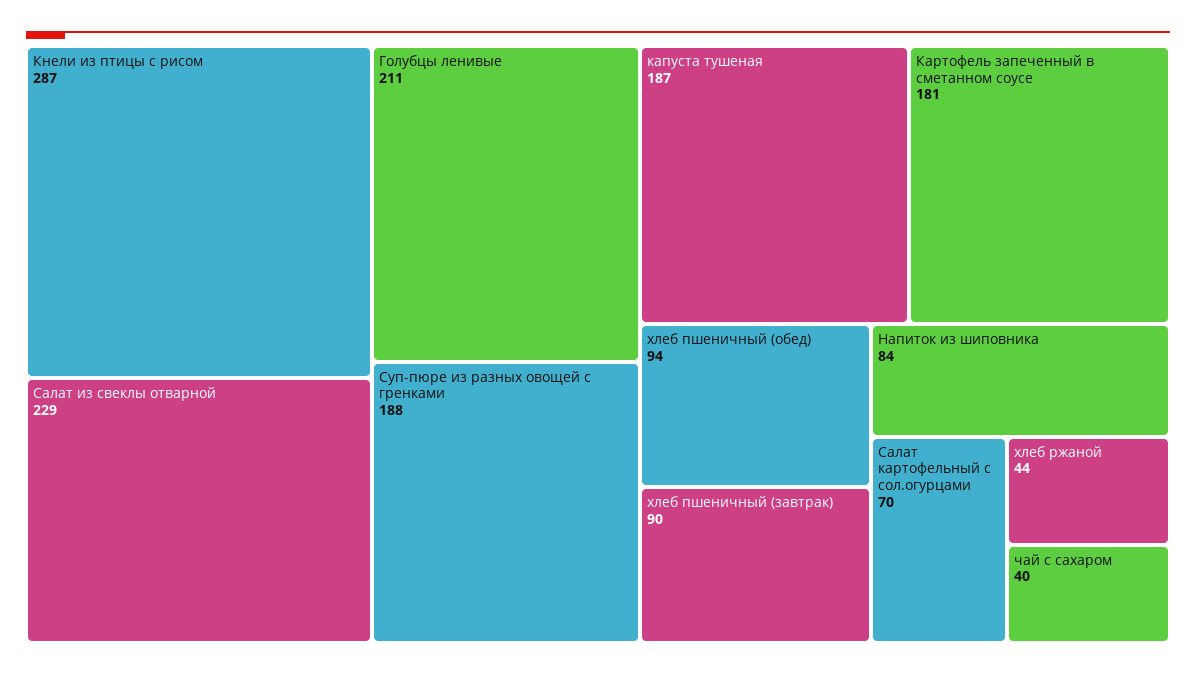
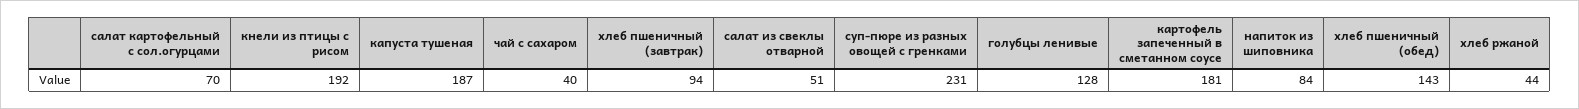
Кнели из птицы с рисом: 287 -> 192
Салат из свеклы отварной: 229 -> 51
Голубцы ленивые: 211 -> 128
Суп-пюре из разных овощей с гренками: 188 -> 231
хлеб пшеничный (обед): 94 -> 143
хлеб пшеничный (завтрак): 90 -> 94

